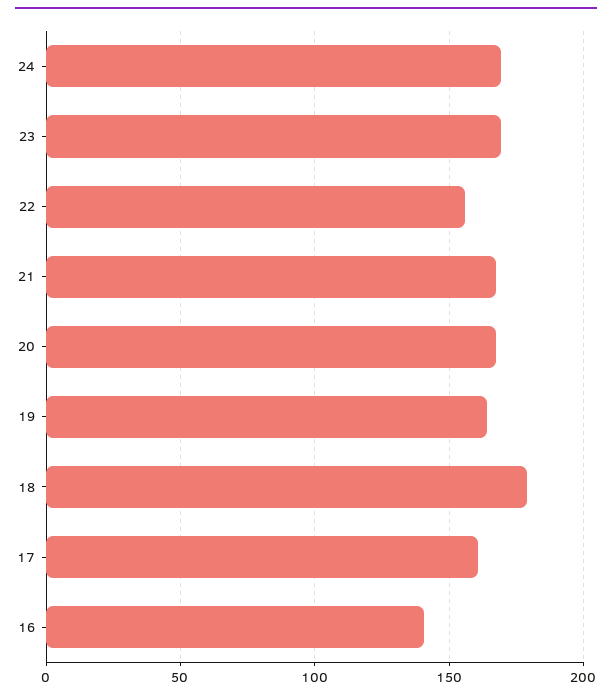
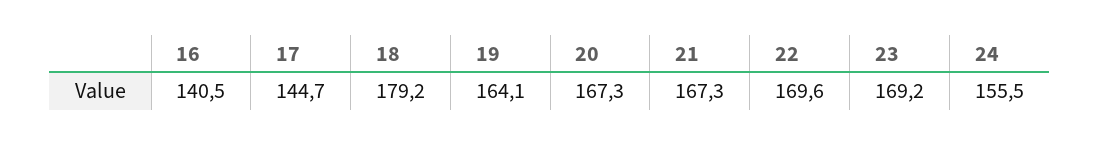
24: 170 -> 155.5
22: 155 -> 169.6
17: 160 -> 144.7

